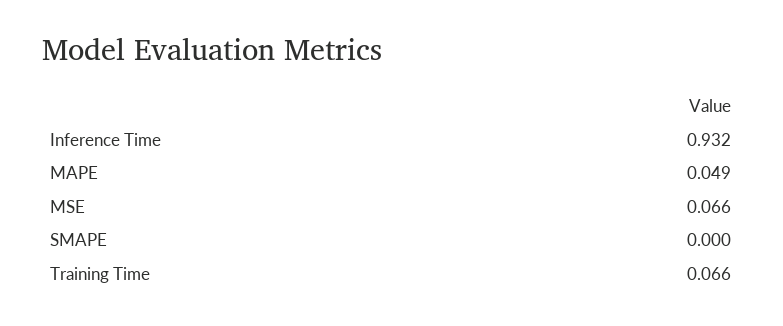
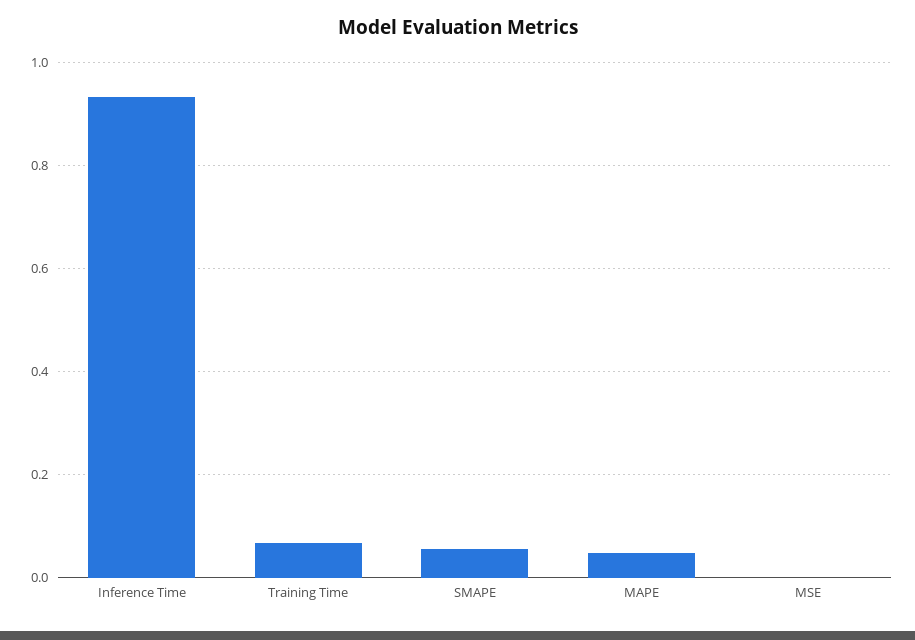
MSE: 0.066 -> 0
SMAPE: 0 -> 0.06

